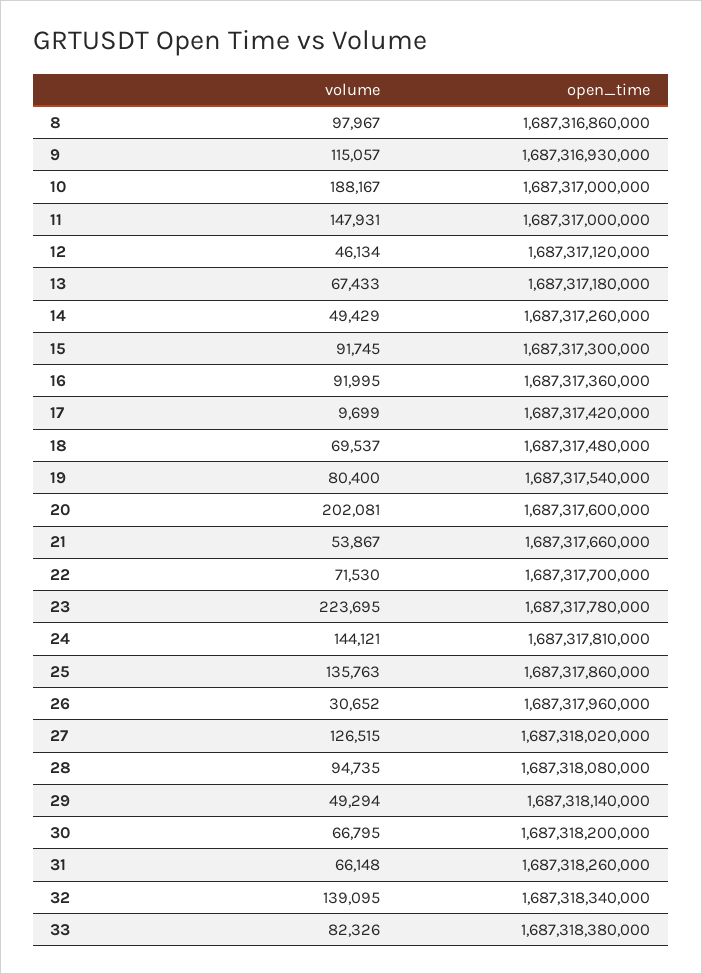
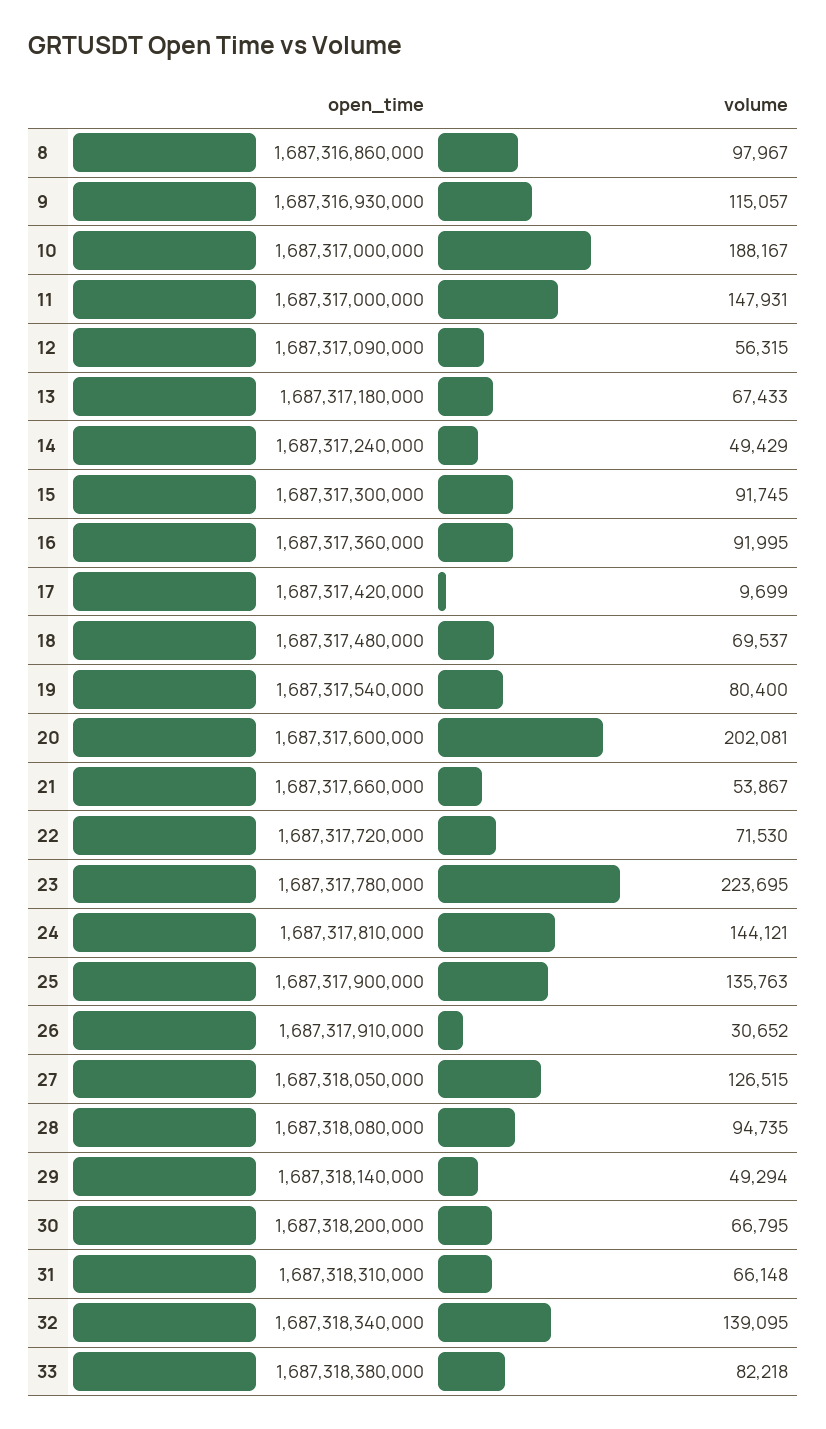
volume, 12: 46134 -> 56315
open_time, 12: 1687317120000 -> 1687317090000
open_time, 14: 1687317260000 -> 1687317240000
open_time, 22: 1687317700000 -> 1687317720000
open_time, 25: 1687317860000 -> 1687317900000
open_time, 26: 1687317960000 -> 1687317910000
open_time, 27: 1687318020000 -> 1687318050000
open_time, 31: 1687318260000 -> 1687318310000
volume, 33: 82326 -> 82218

